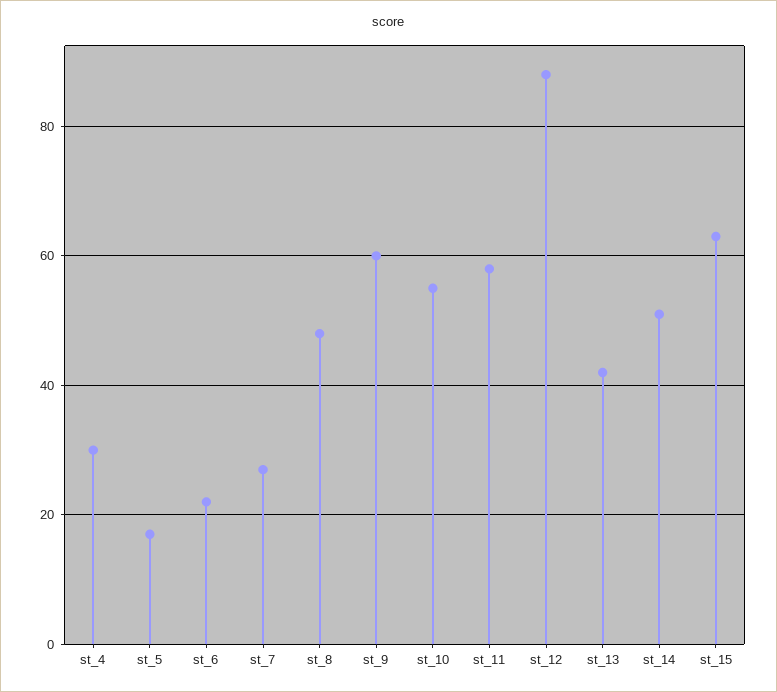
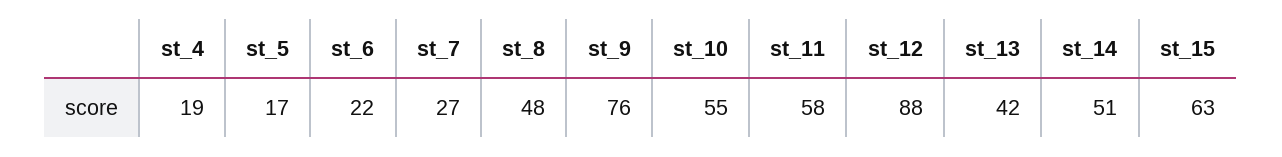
st_4: 30 -> 19
st_9: 60 -> 76

